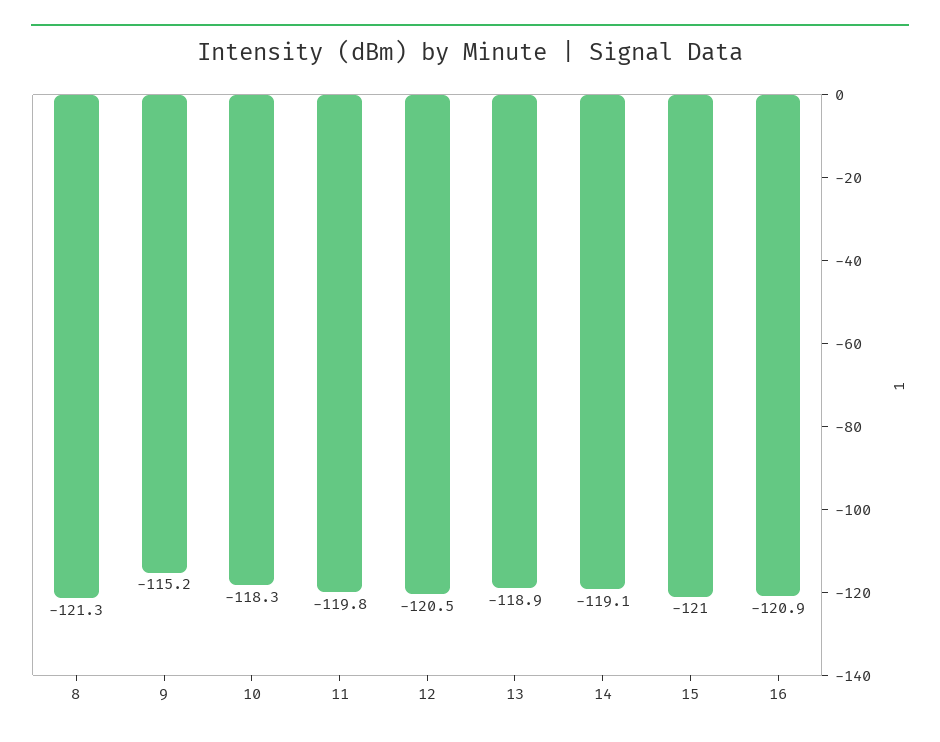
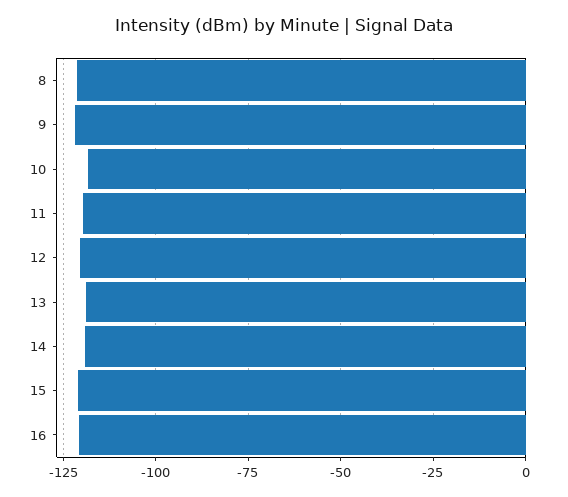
9: -115.2 -> -122.5

